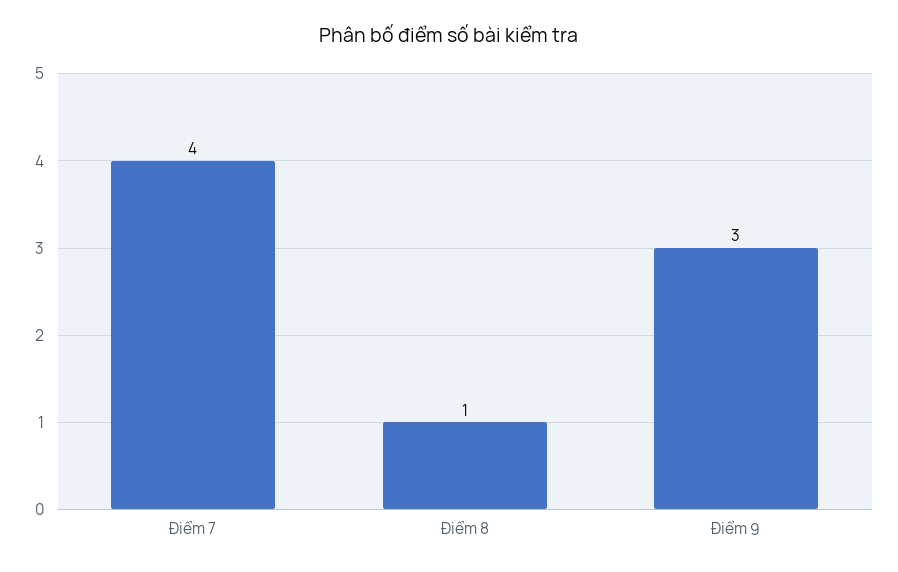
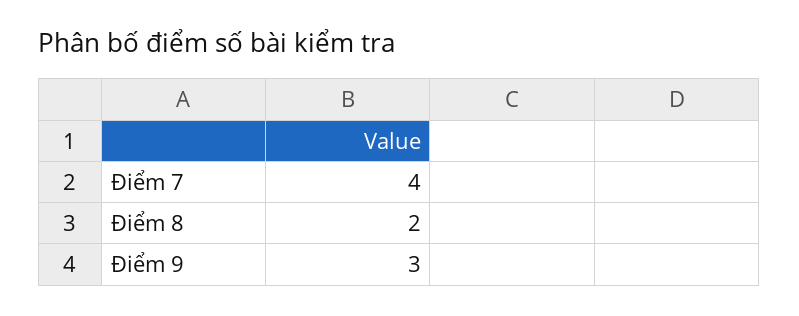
Điểm 8: 1 -> 2

